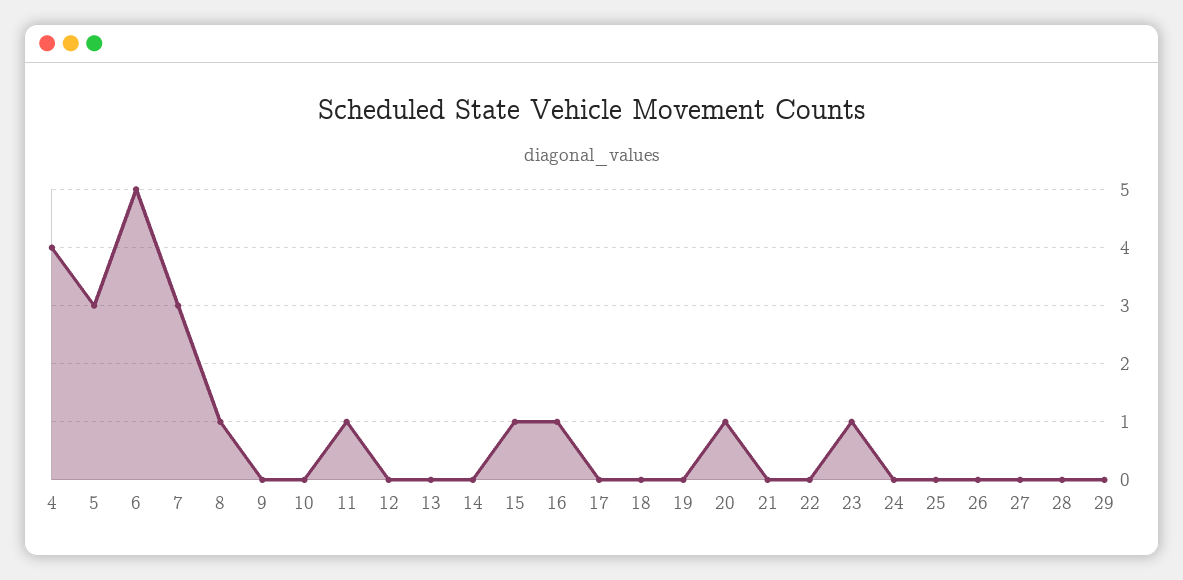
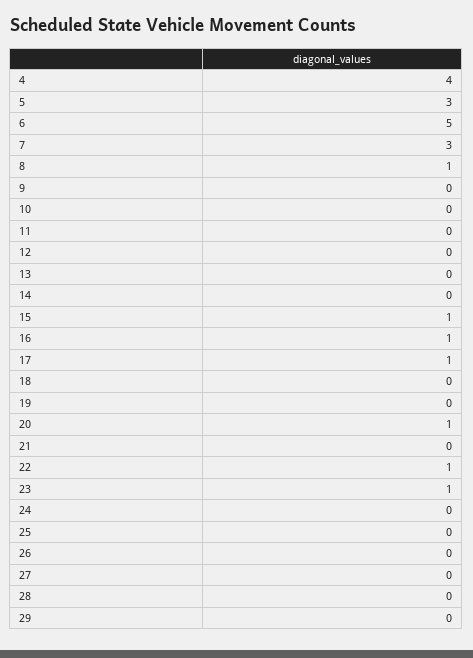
11: 1 -> 0
17: 0 -> 1
22: 0 -> 1

